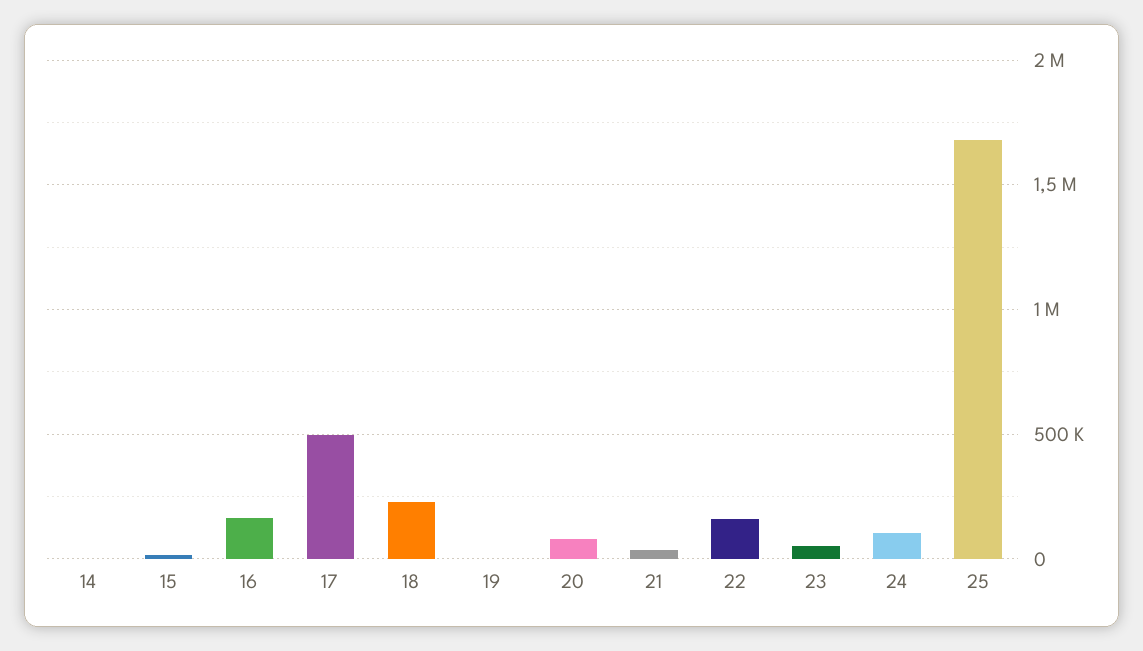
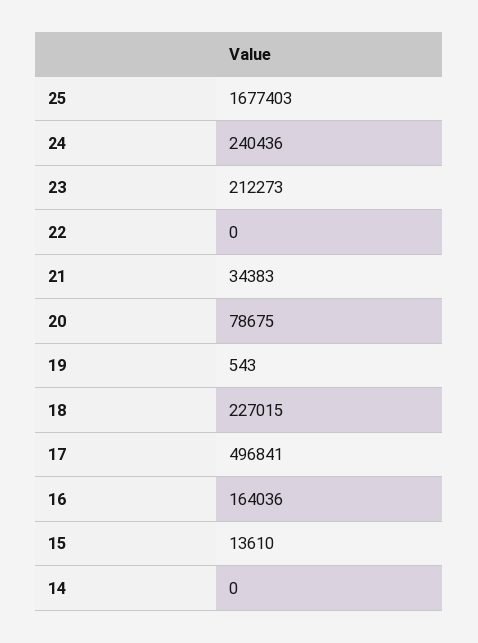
22: 150000 -> 0
23: 50000 -> 212273
24: 100000 -> 240436

